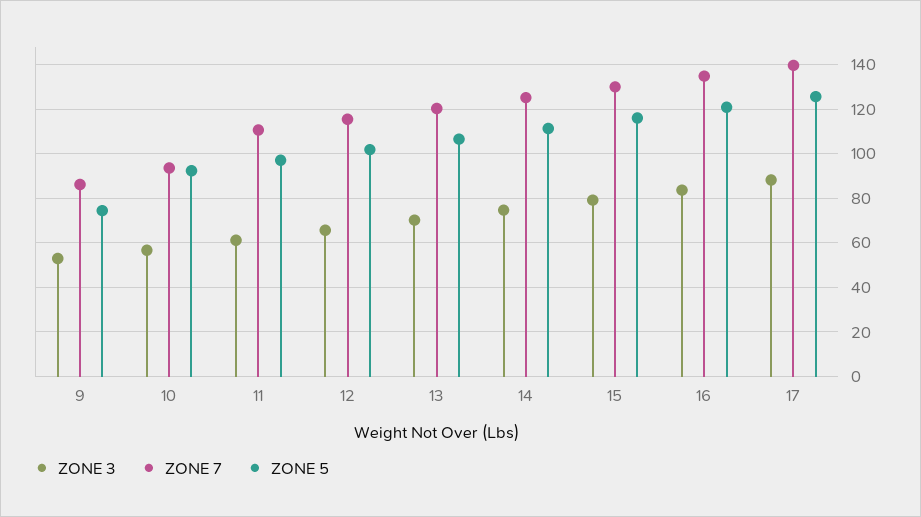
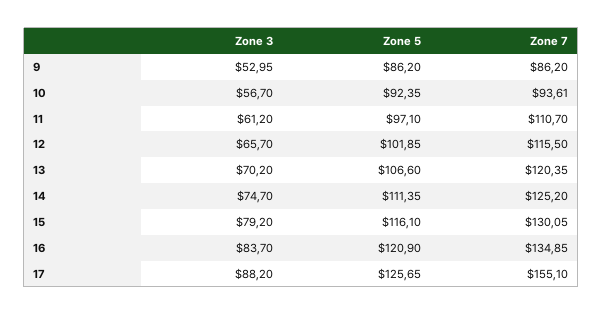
ZONE 5, 9: 75 -> 86.2
ZONE 7, 17: 140 -> 155.1

